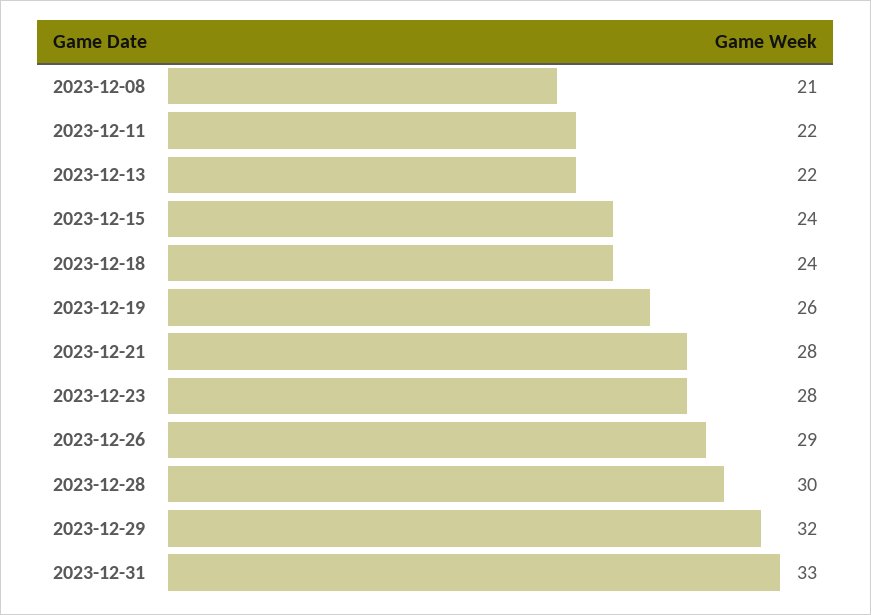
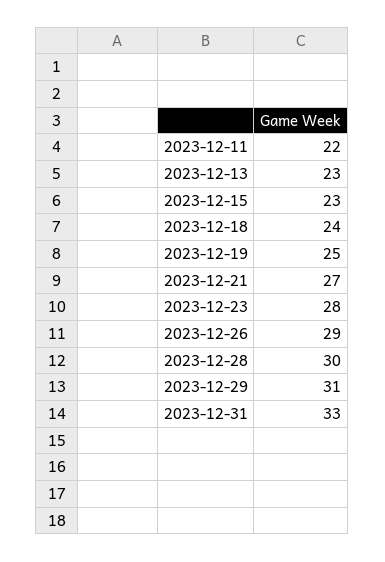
2023-12-08: 21 -> none
2023-12-13: 22 -> 23
2023-12-15: 24 -> 23
2023-12-19: 26 -> 25
2023-12-21: 28 -> 27
2023-12-29: 32 -> 31

